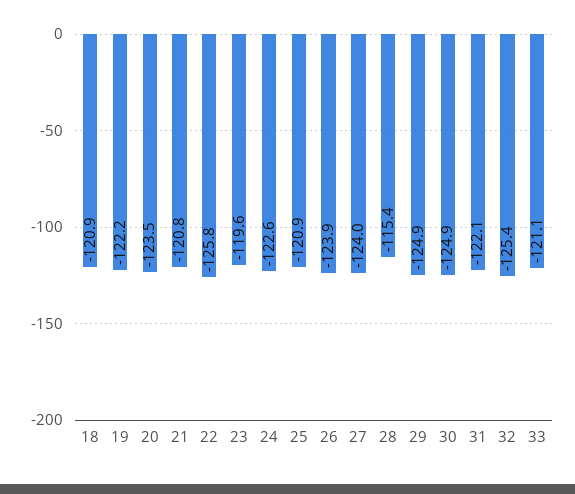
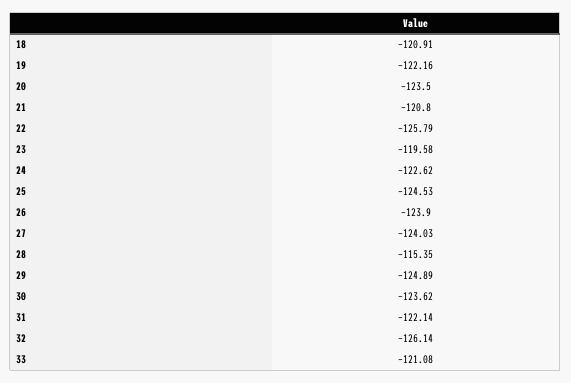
25: -120.9 -> -124.53
30: -124.9 -> -123.62
32: -125.4 -> -126.14

